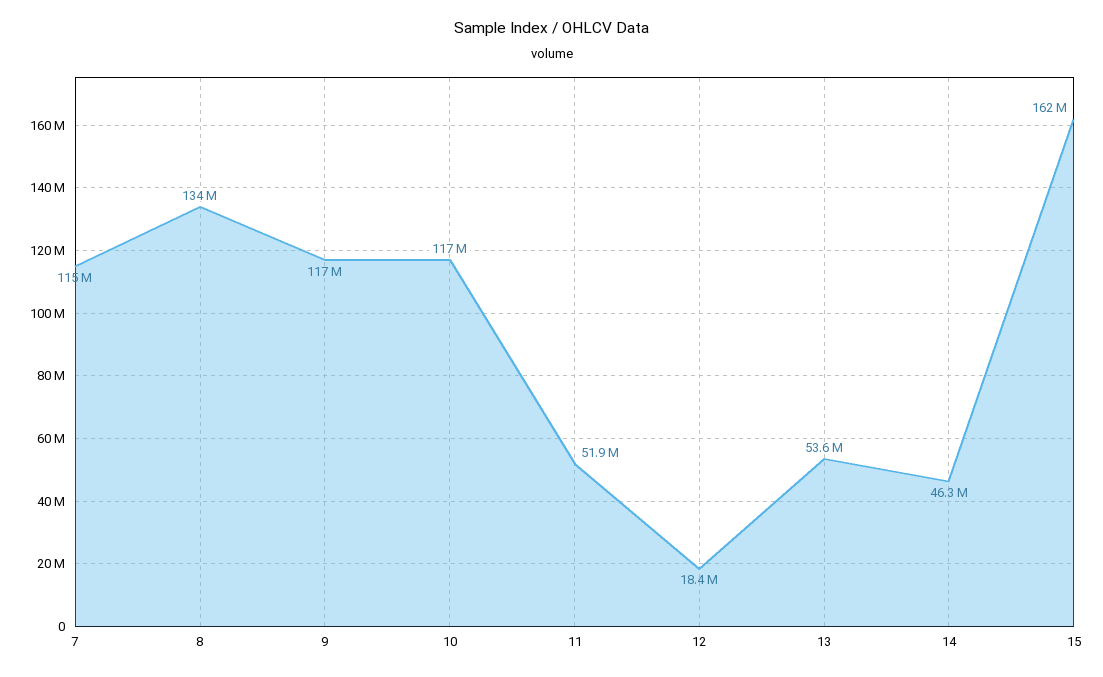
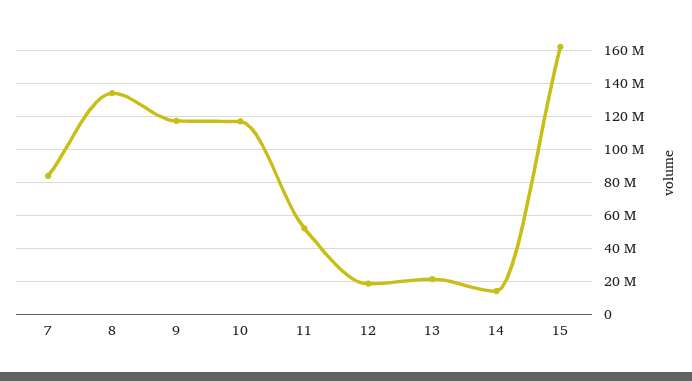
7: 115000000 -> 85000000
13: 53600000 -> 20000000
14: 46300000 -> 15000000

